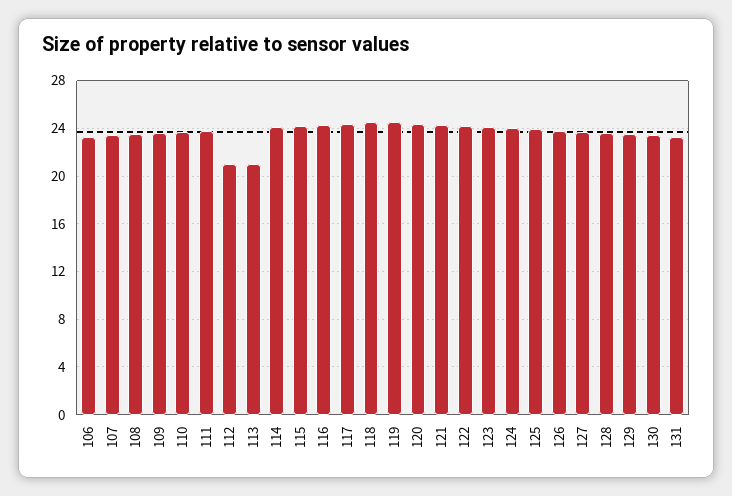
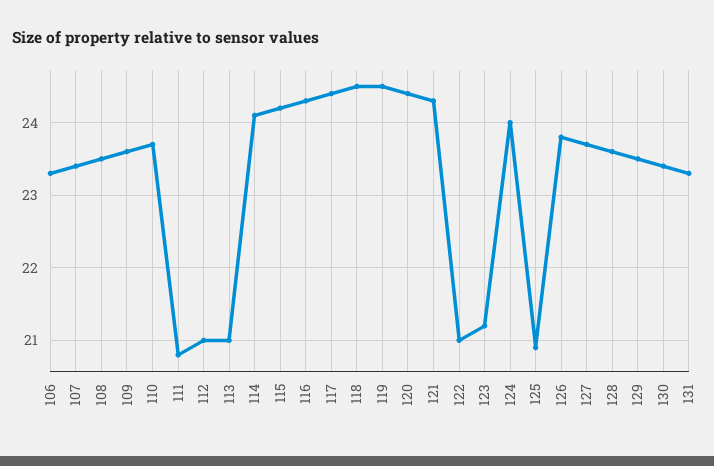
111: 24 -> 20.8
122: 24 -> 21
123: 24 -> 21.2
125: 24 -> 20.9

